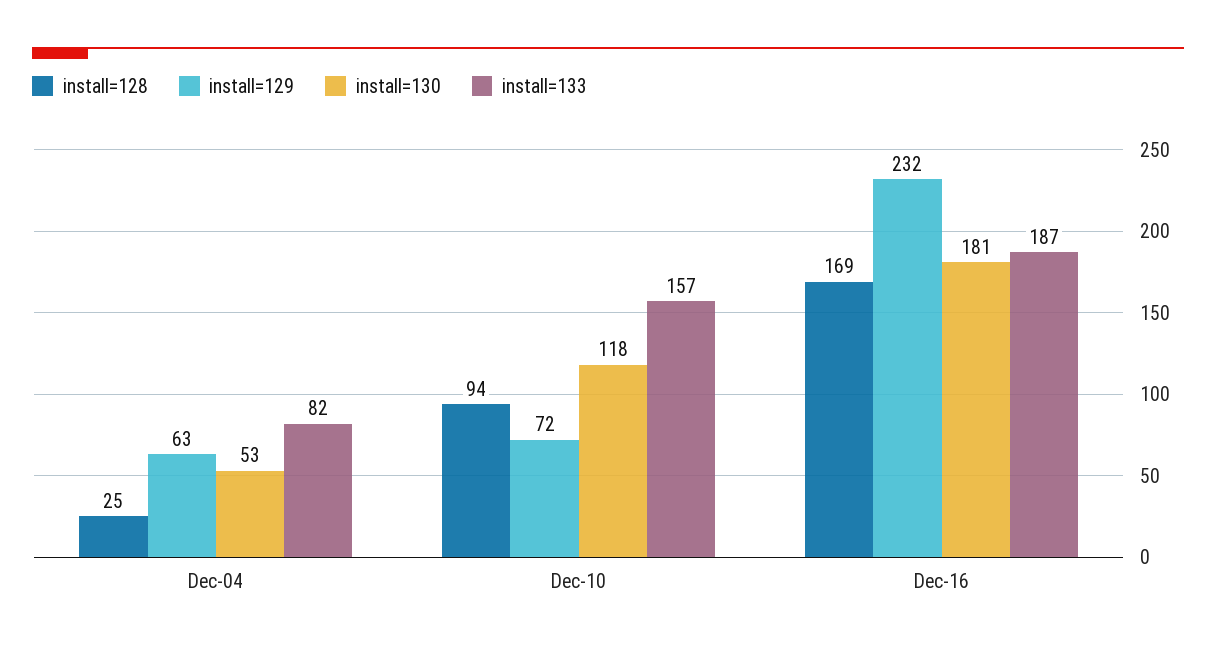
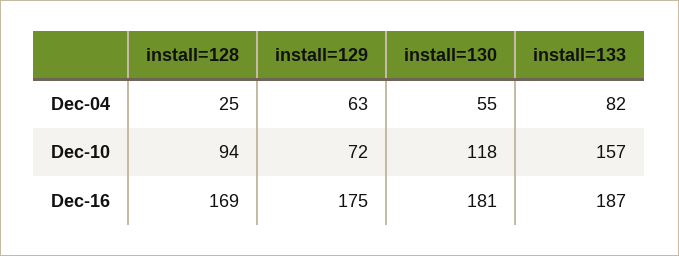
install=130, Dec-04: 53 -> 55
install=129, Dec-16: 232 -> 175

